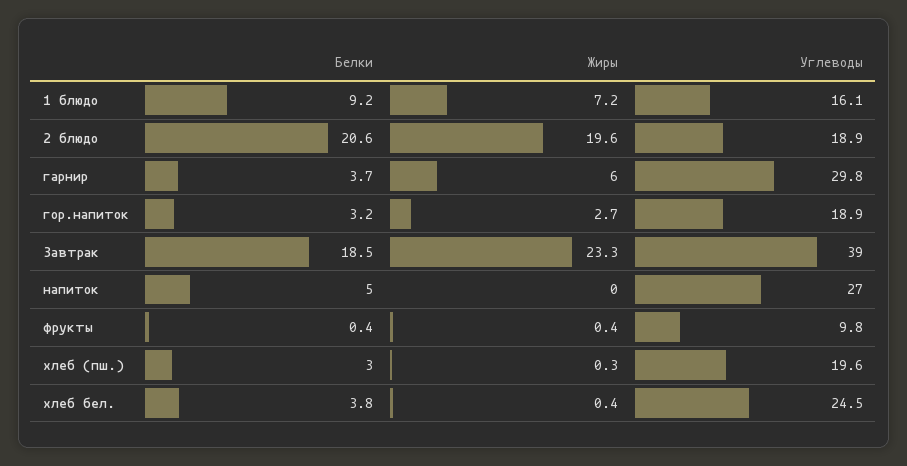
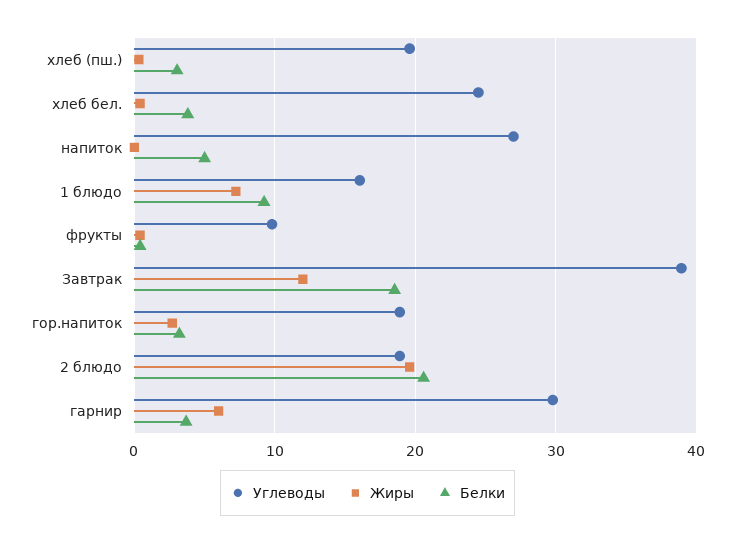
Жиры, Завтрак: 23.3 -> 12

